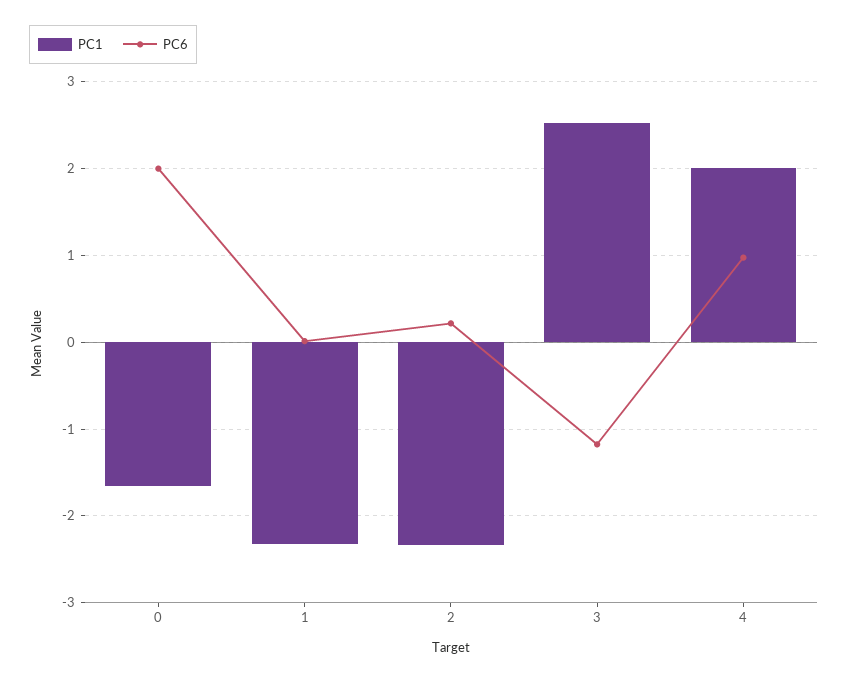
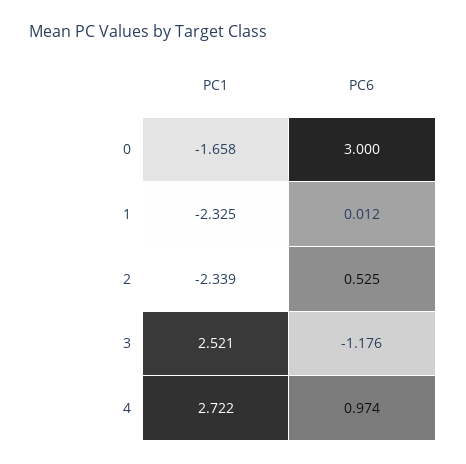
PC6, 0: 2 -> 3
PC6, 2: 0.2 -> 0.525
PC1, 4: 2 -> 2.722

